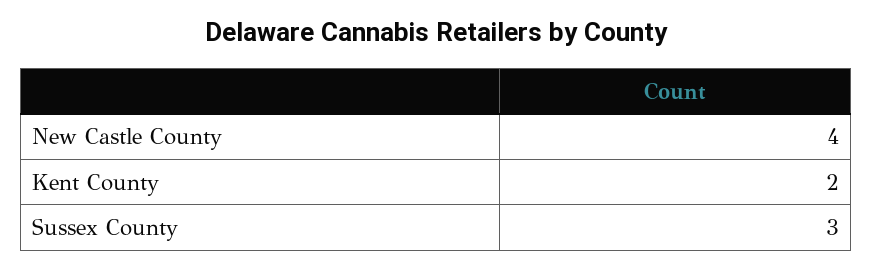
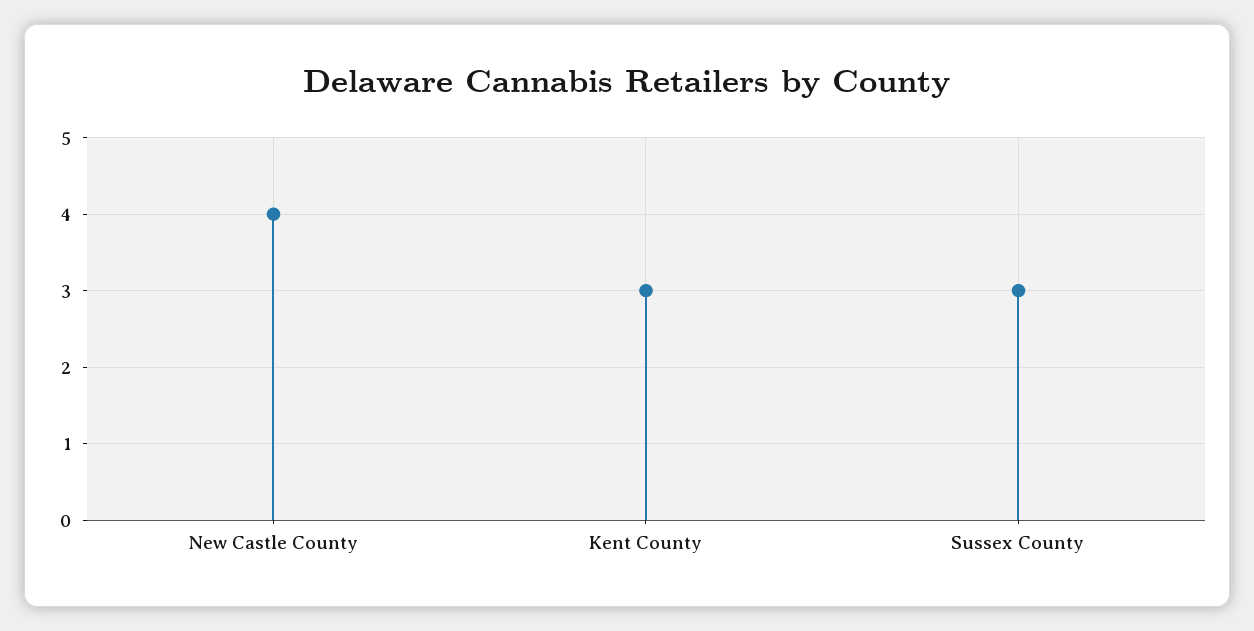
Kent County: 2 -> 3

